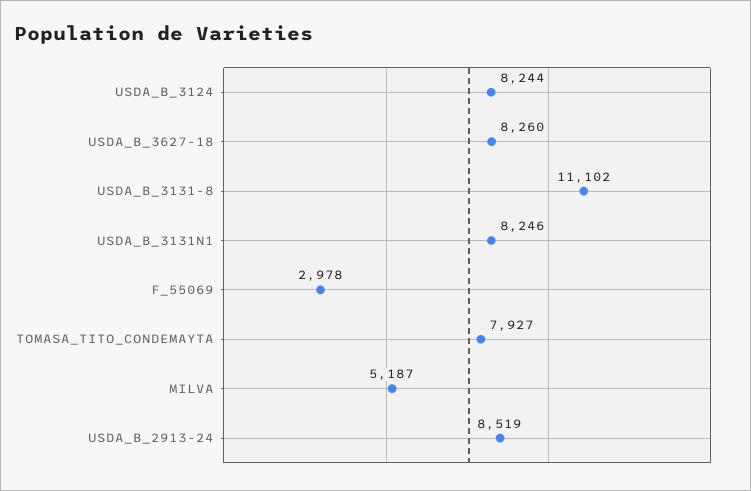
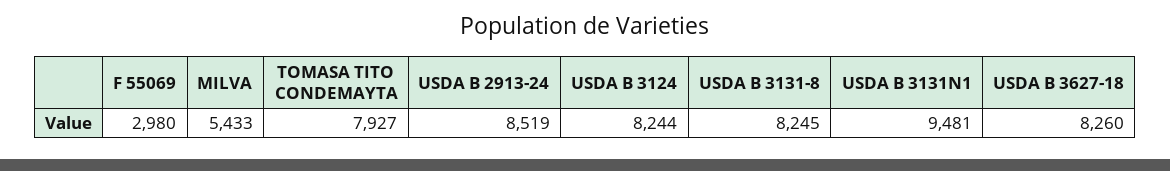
USDA_B_3131-8: 11102 -> 8245
USDA_B_3131N1: 8246 -> 9481
F_55069: 2978 -> 2980
MILVA: 5187 -> 5433

